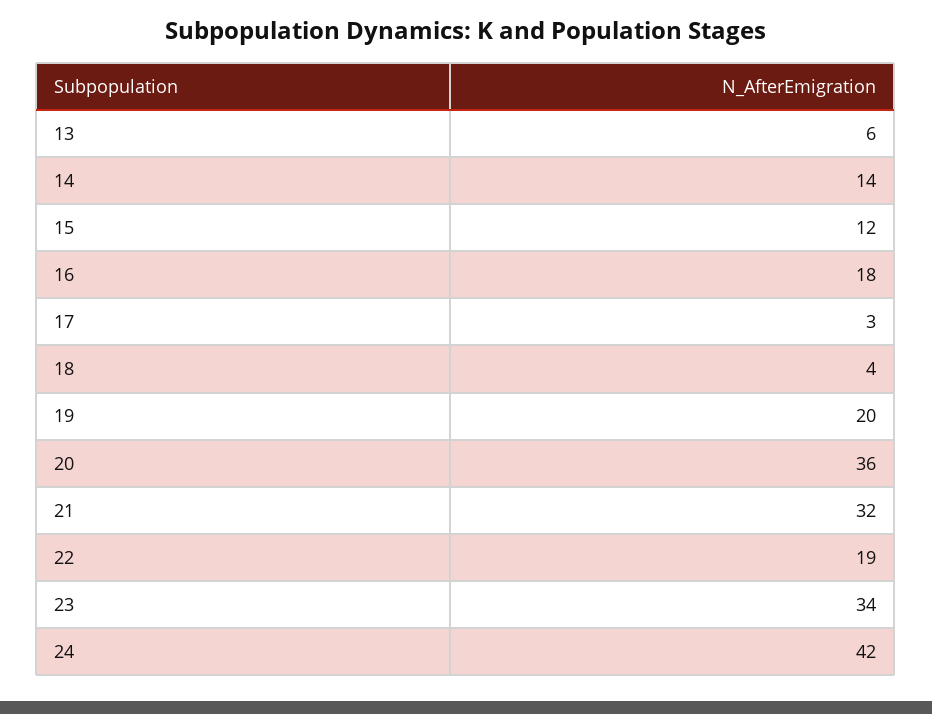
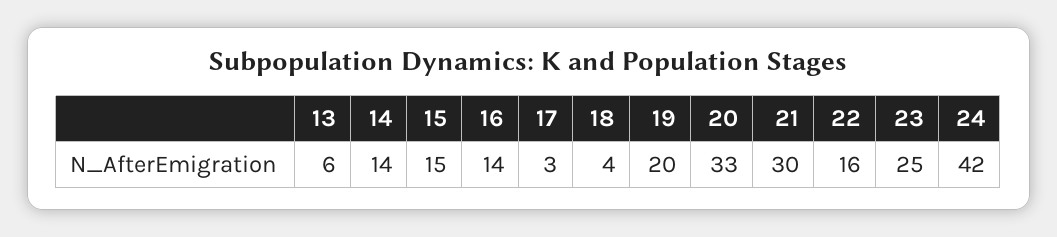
15: 12 -> 15
16: 18 -> 14
20: 36 -> 33
21: 32 -> 30
22: 19 -> 16
23: 34 -> 25

